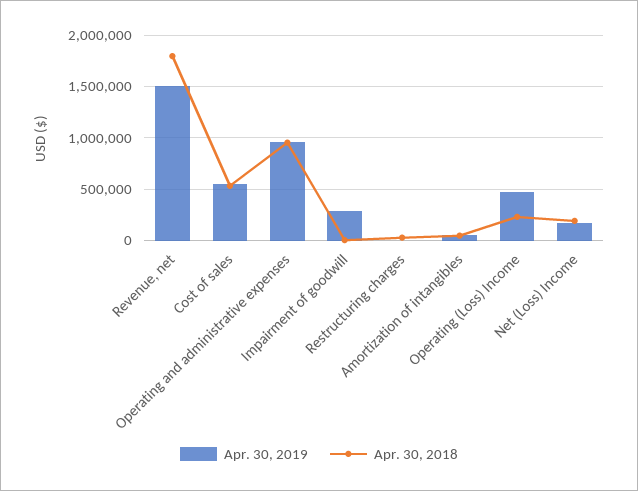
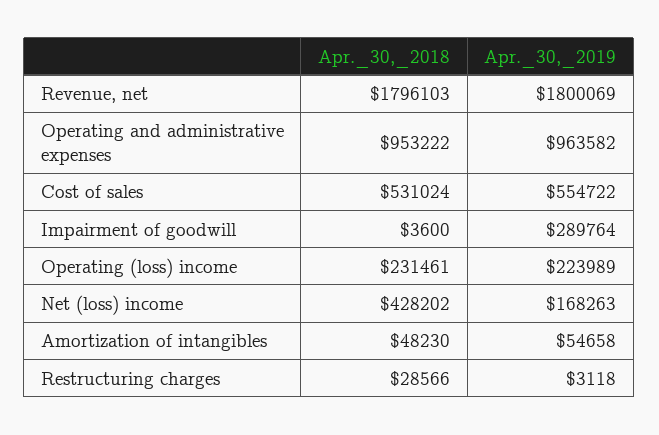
Apr. 30, 2019, Revenue, net: 1500000 -> 1800069
Apr. 30, 2019, Operating (Loss) Income: 500000 -> 223989
Apr. 30, 2018, Net (Loss) Income: 200000 -> 428202

